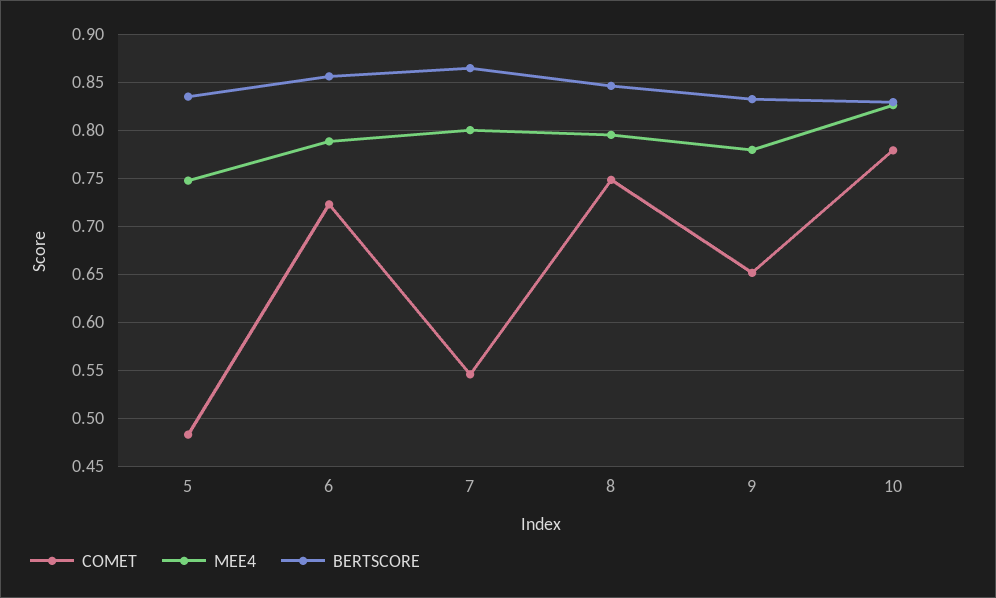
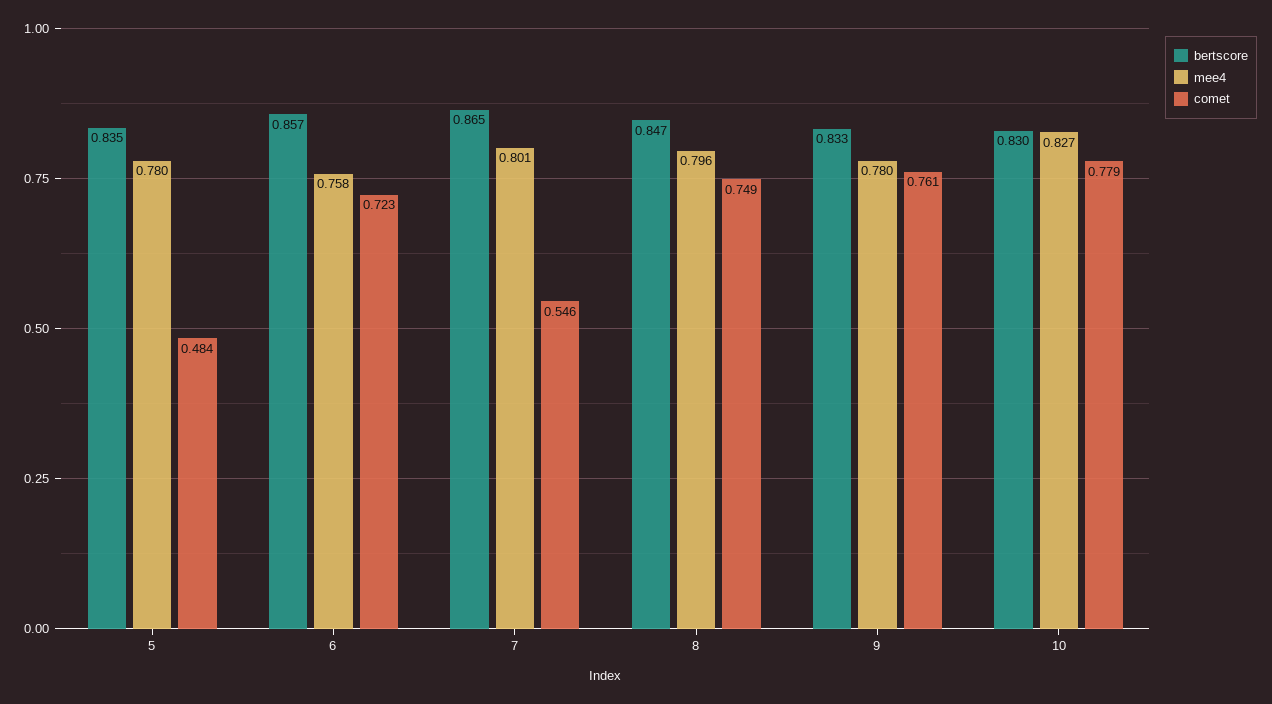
MEE4, 5: 0.75 -> 0.78
MEE4, 6: 0.79 -> 0.758
COMET, 9: 0.65 -> 0.761

